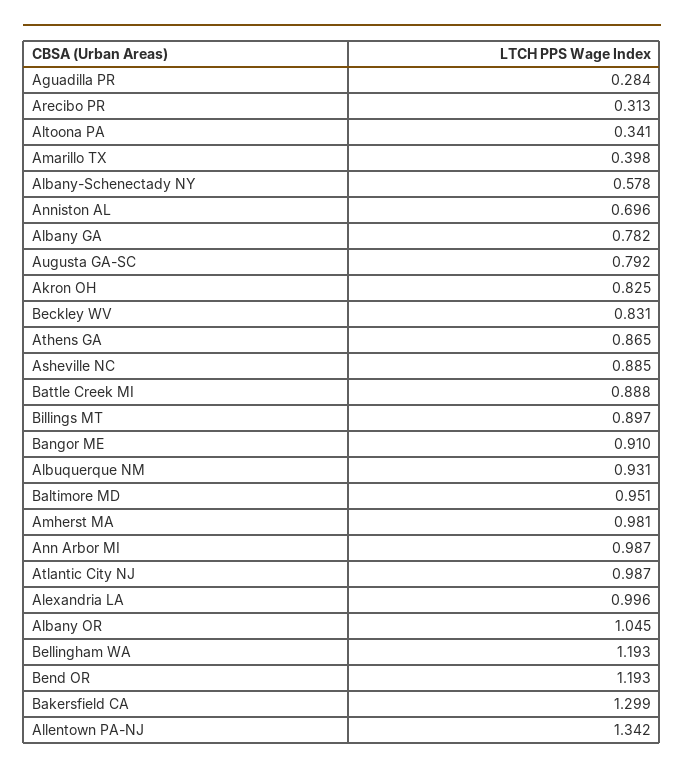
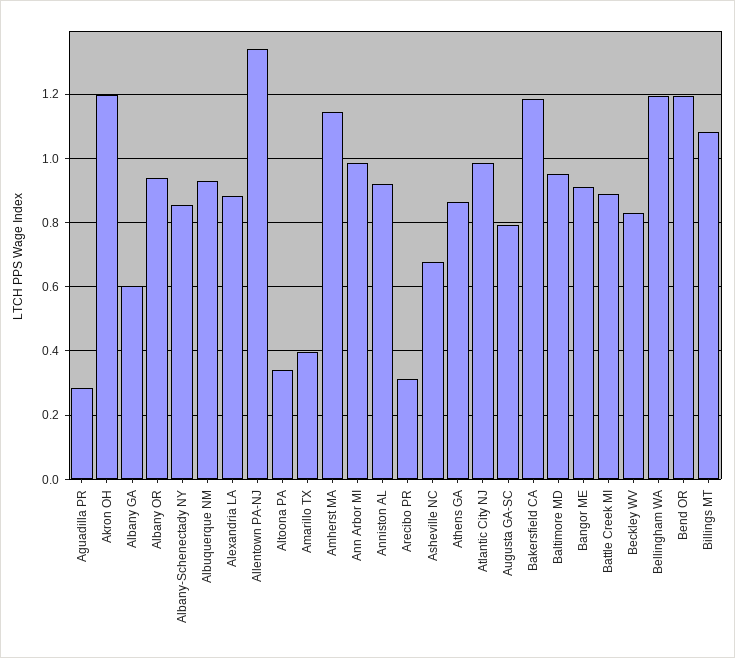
Albany-Schenectady NY: 0.578 -> 0.86
Anniston AL: 0.696 -> 0.92
Albany GA: 0.782 -> 0.6
Akron OH: 0.825 -> 1.2
Asheville NC: 0.885 -> 0.68
Billings MT: 0.897 -> 1.08
Amherst MA: 0.981 -> 1.14
Alexandria LA: 0.996 -> 0.88
Albany OR: 1.045 -> 0.94
Bakersfield CA: 1.299 -> 1.18

